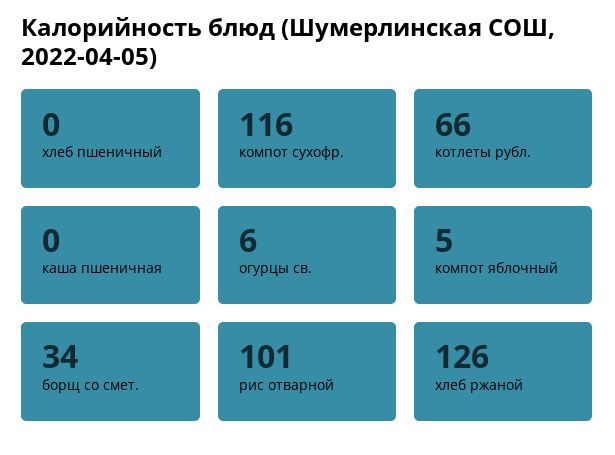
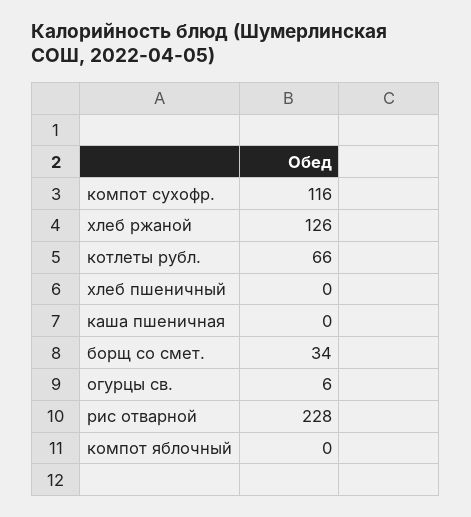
компот яблочный: 5 -> 0
рис отварной: 101 -> 228

